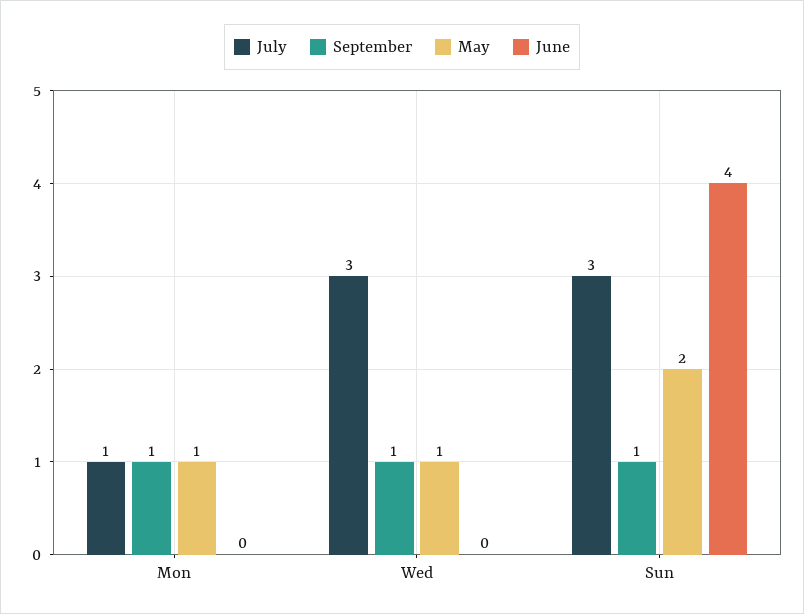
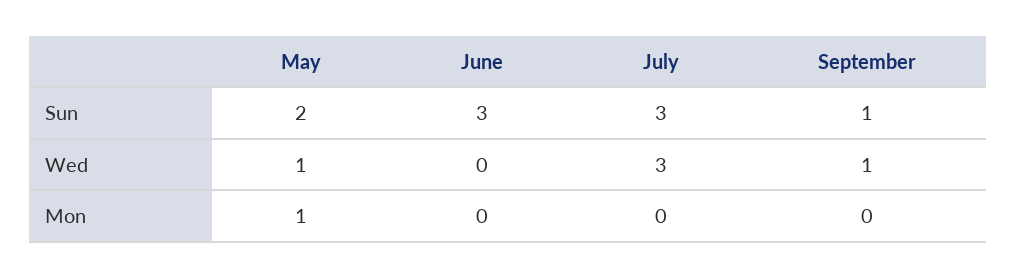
July, Mon: 1 -> 0
September, Mon: 1 -> 0
June, Sun: 4 -> 3

